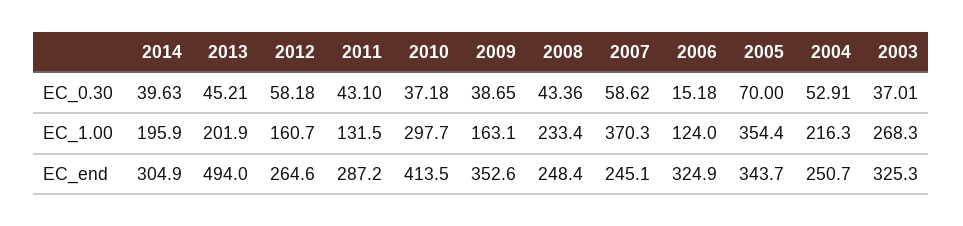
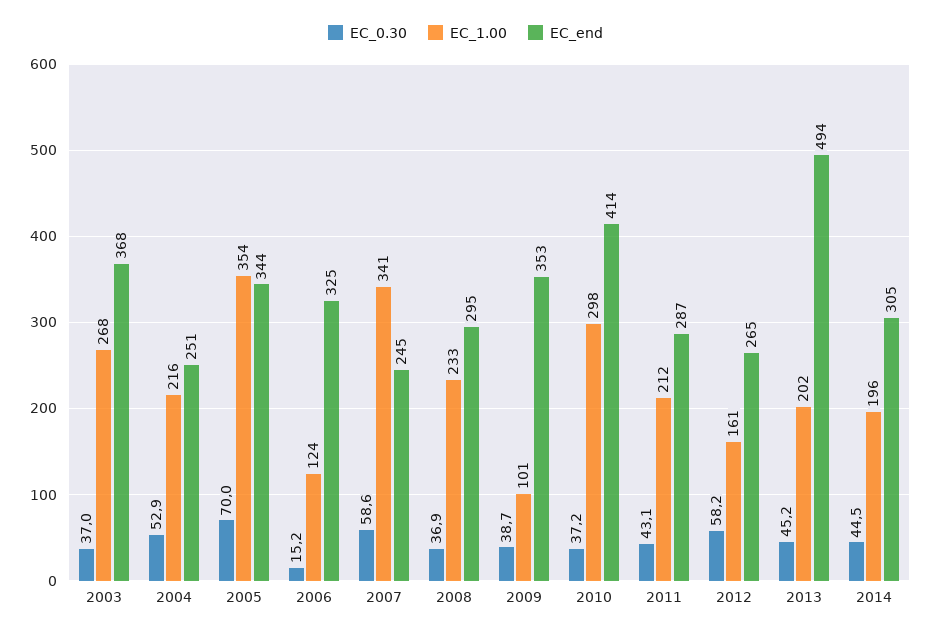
EC_0.30, 2014: 39.63 -> 44.5
EC_0.30, 2008: 43.36 -> 36.9
EC_1.00, 2011: 131.5 -> 212
EC_1.00, 2009: 163.1 -> 101
EC_1.00, 2007: 370.3 -> 341
EC_end, 2008: 248.4 -> 295
EC_end, 2003: 325.3 -> 368

